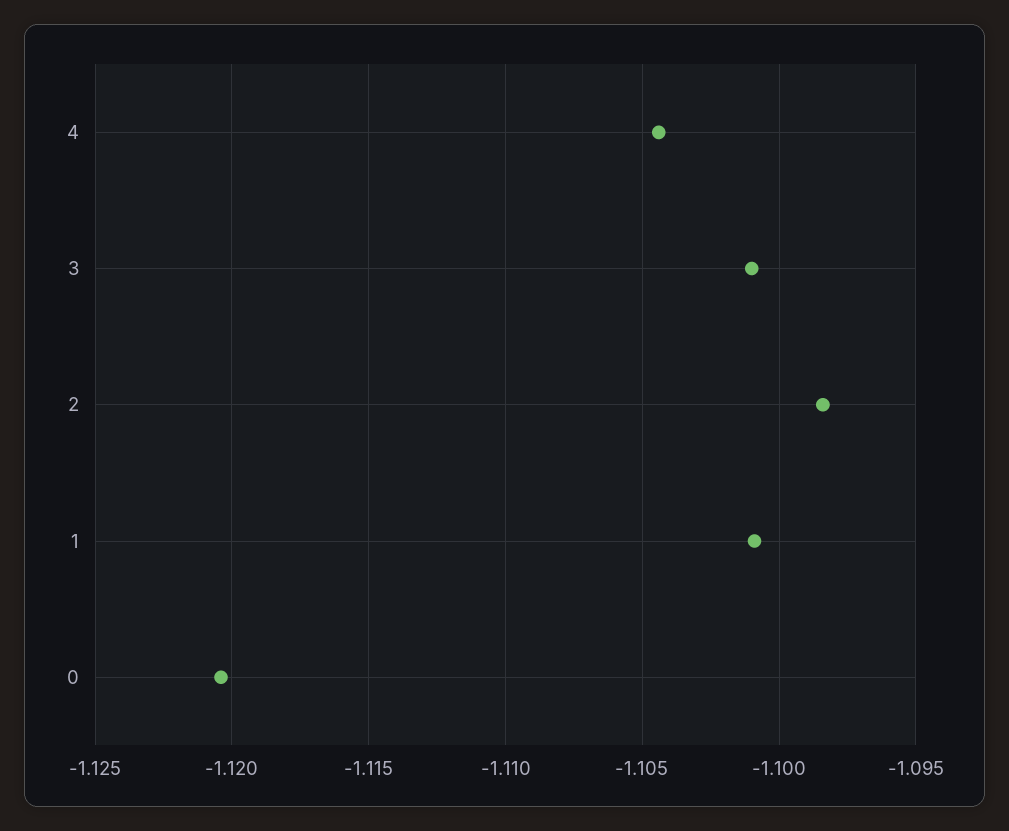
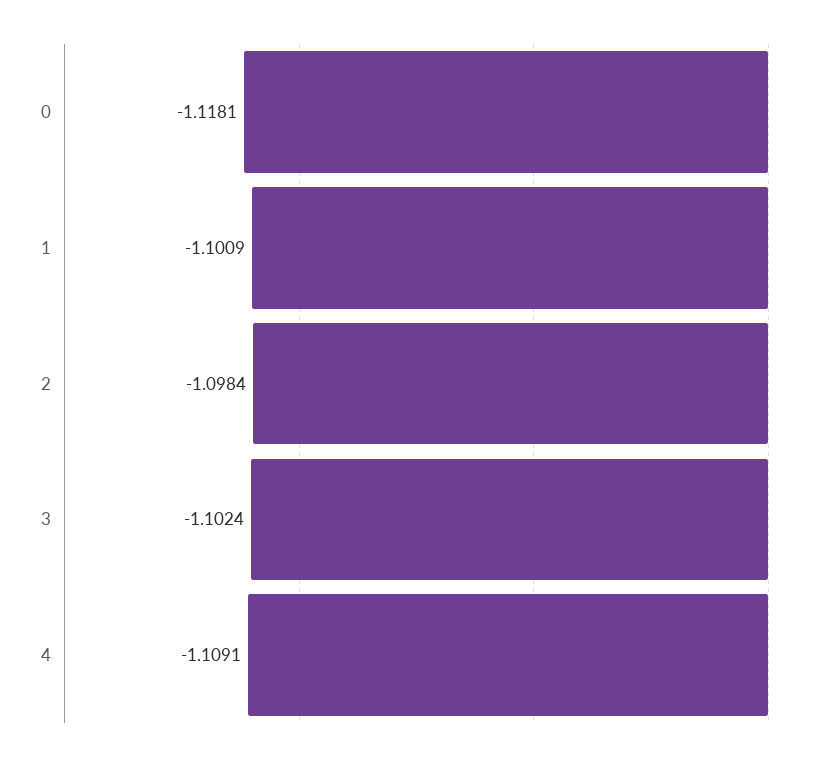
4: -1.1045 -> -1.1091
3: -1.101 -> -1.1024
0: -1.1205 -> -1.1181

